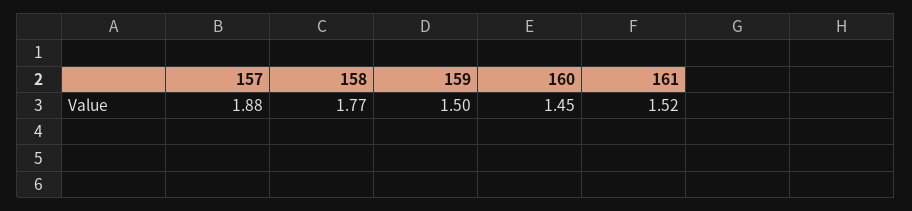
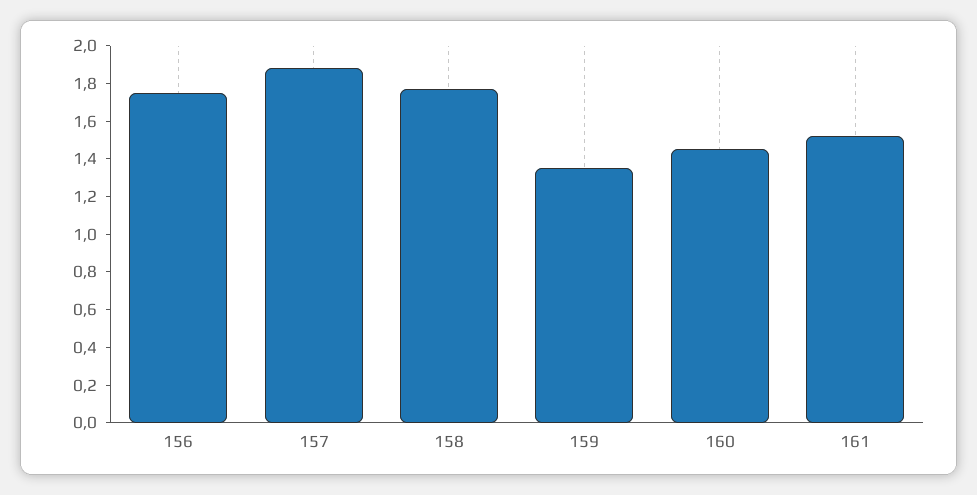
159: 1.5 -> 1.35
156: none -> 1.75

